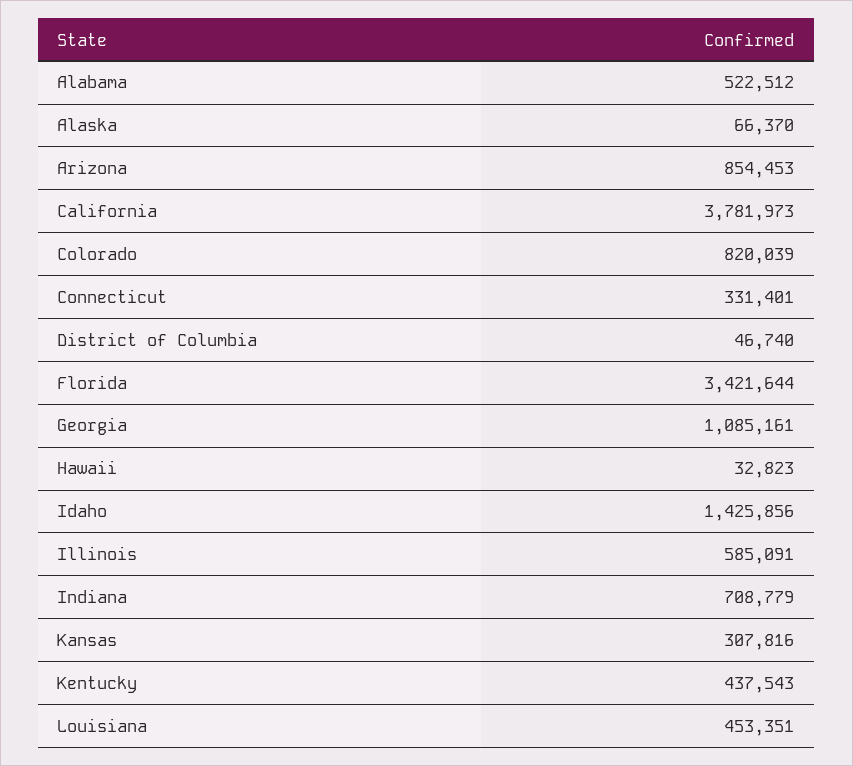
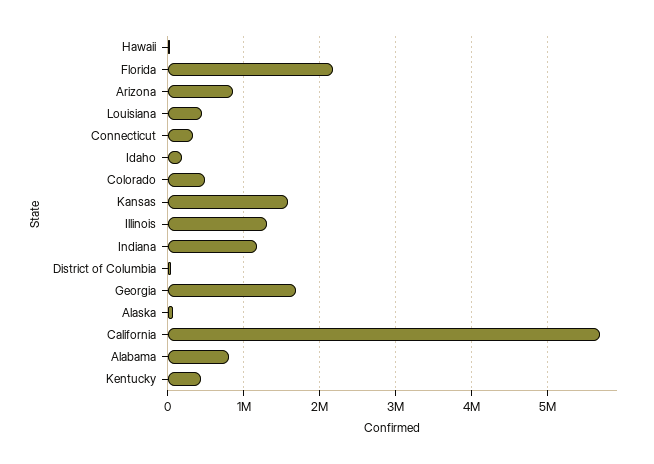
Alabama: 522512 -> 800000
California: 3781973 -> 5700000
Colorado: 820039 -> 500000
Florida: 3421644 -> 2200000
Georgia: 1085161 -> 1700000
Idaho: 1425856 -> 200000
Illinois: 585091 -> 1300000
Indiana: 708779 -> 1200000
Kansas: 307816 -> 1600000

